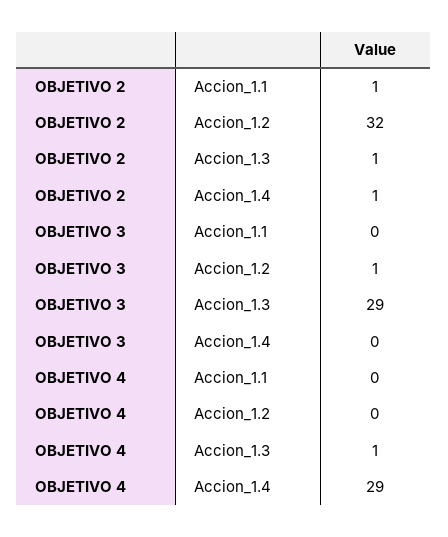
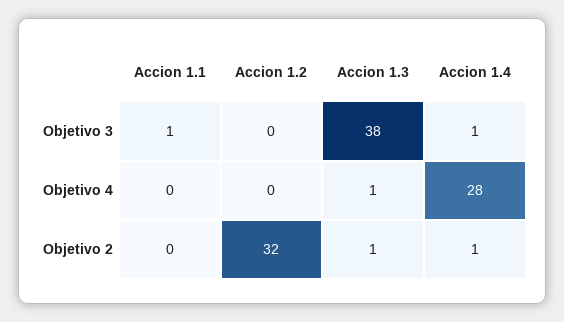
OBJETIVO 2, Accion_1.1: 1 -> 0
OBJETIVO 3, Accion_1.1: 0 -> 1
OBJETIVO 3, Accion_1.2: 1 -> 0
OBJETIVO 3, Accion_1.3: 29 -> 38
OBJETIVO 3, Accion_1.4: 0 -> 1
OBJETIVO 4, Accion_1.4: 29 -> 28

